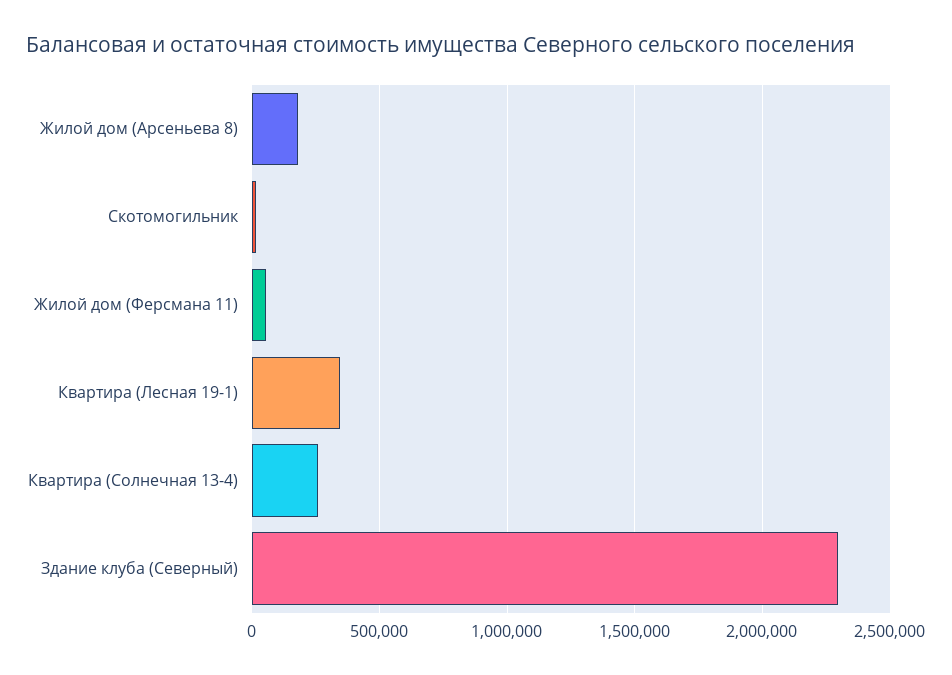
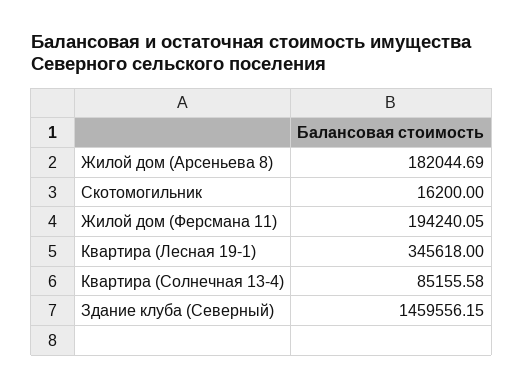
Жилой дом (Ферсмана 11): 50000 -> 194240.05
Квартира (Солнечная 13-4): 250000 -> 85155.58
Здание клуба (Северный): 2300000 -> 1459556.15

